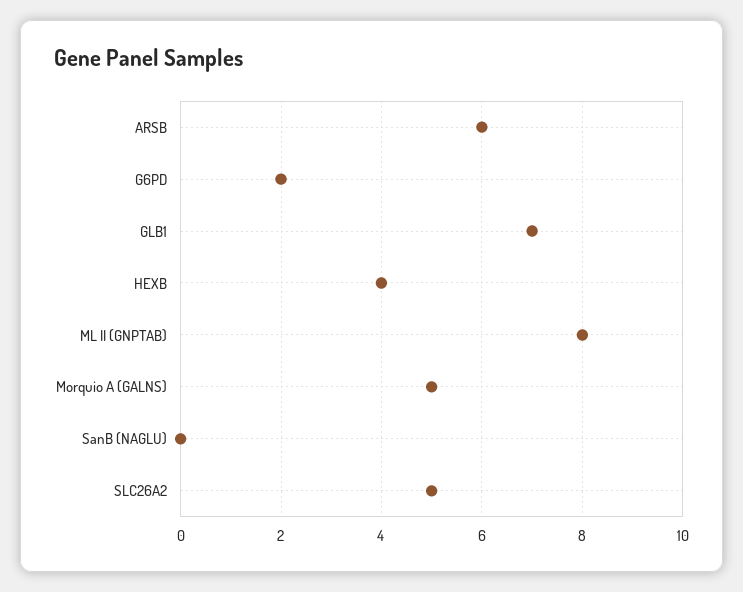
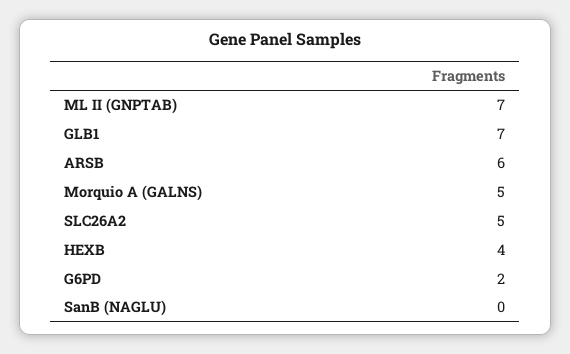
ML II (GNPTAB): 8 -> 7

